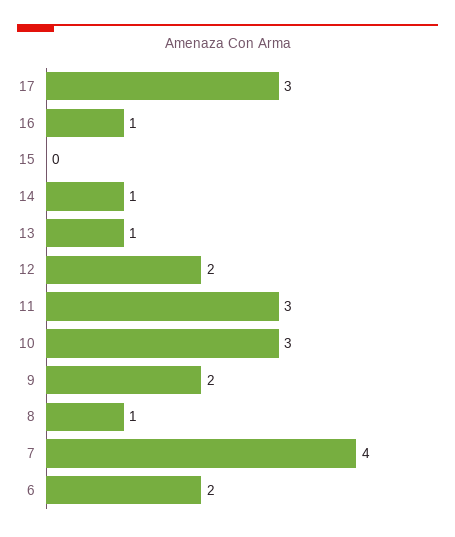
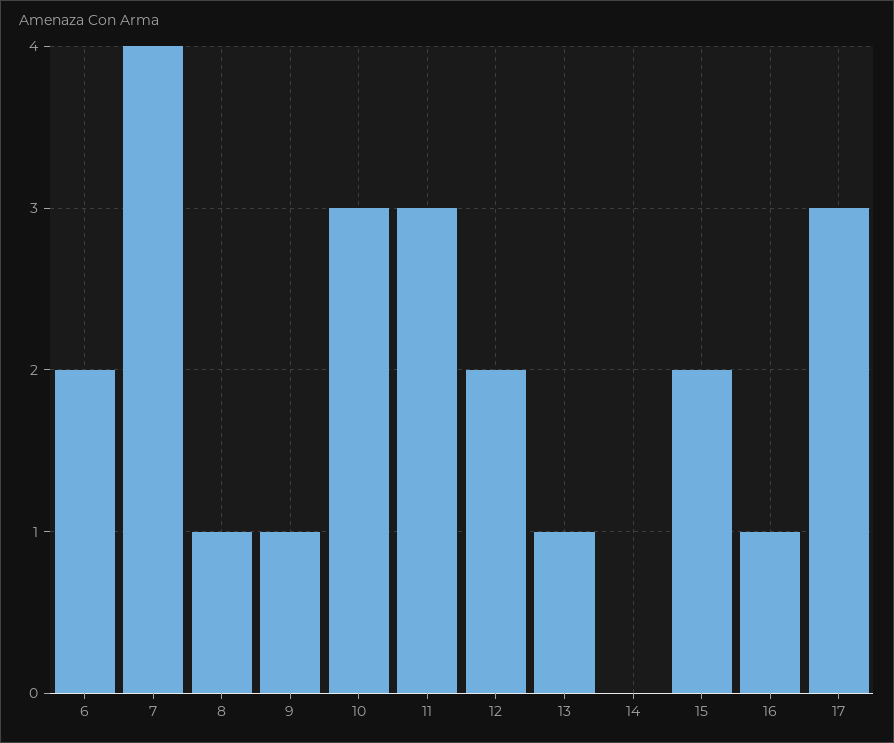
15: 0 -> 2
14: 1 -> 0
9: 2 -> 1

